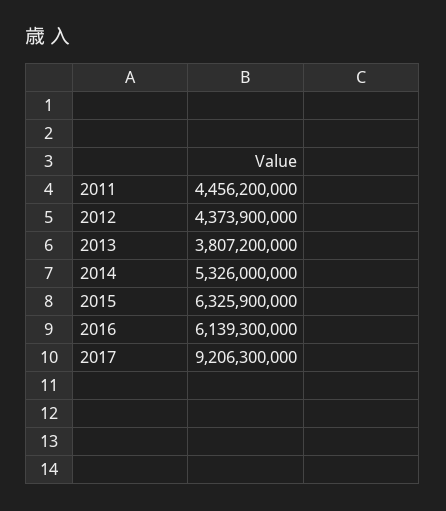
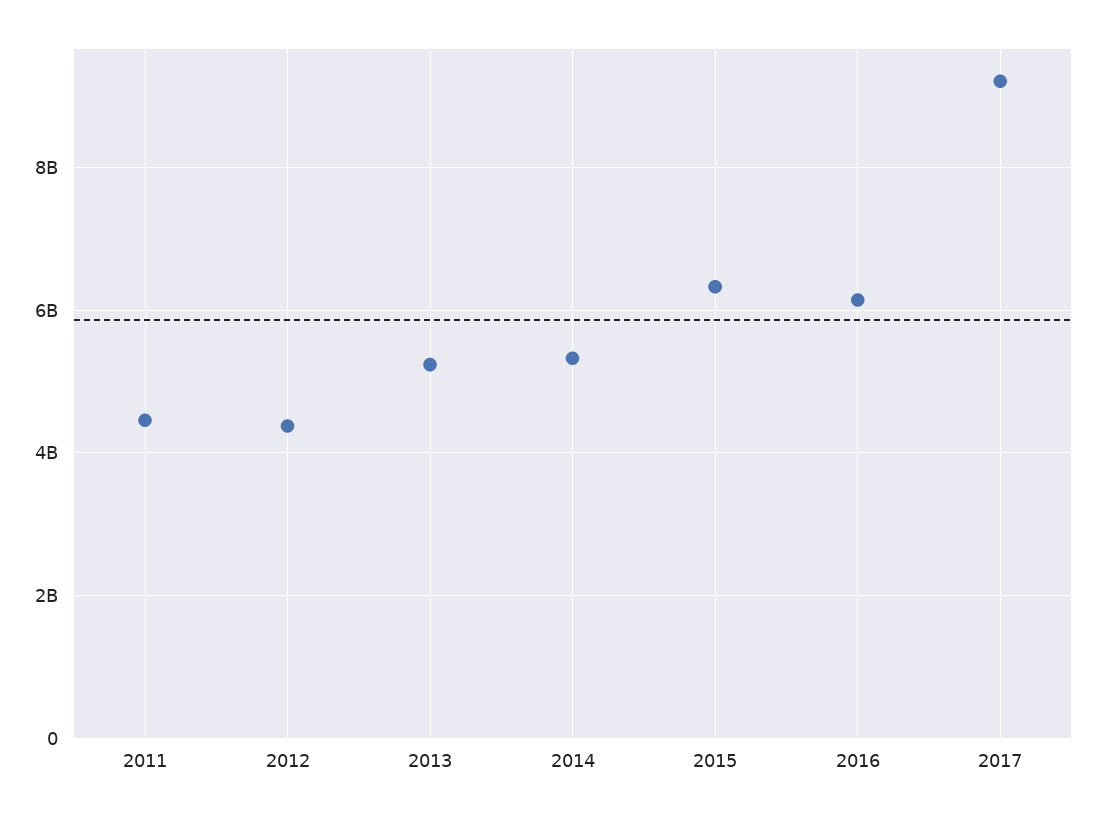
2013: 3807200000 -> 5200000000

